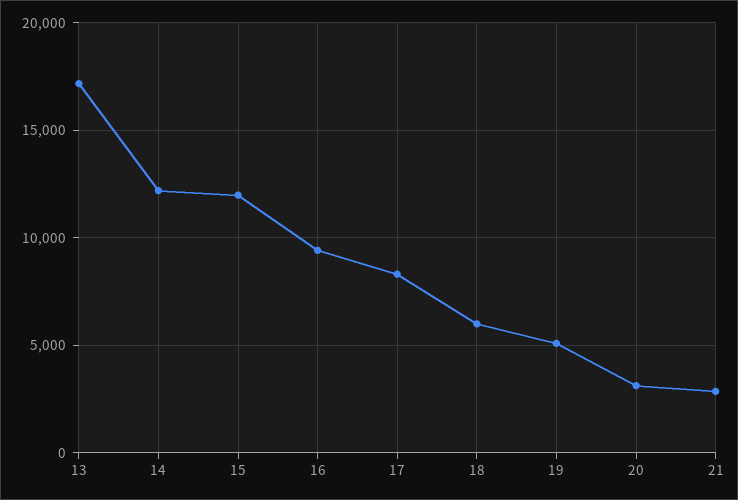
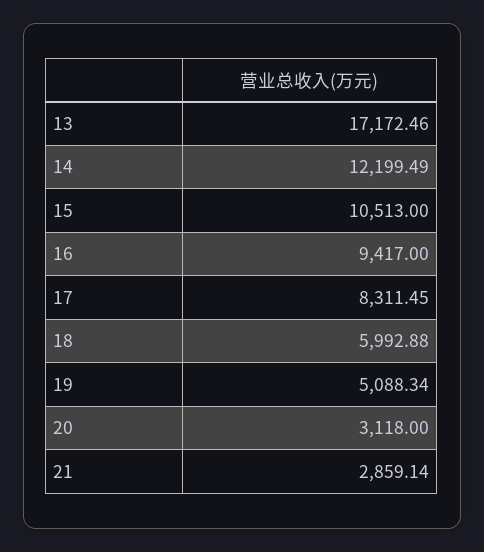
15: 12000 -> 10513

